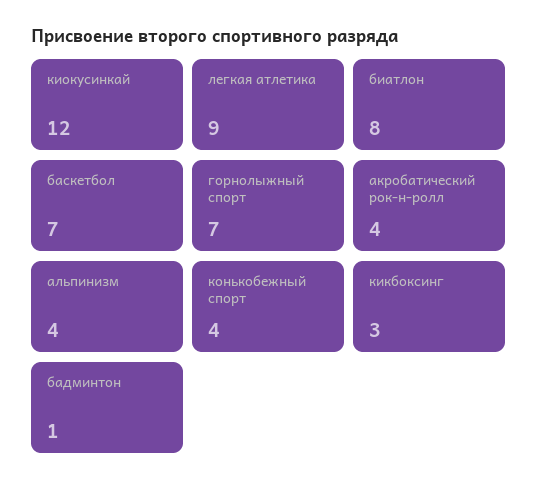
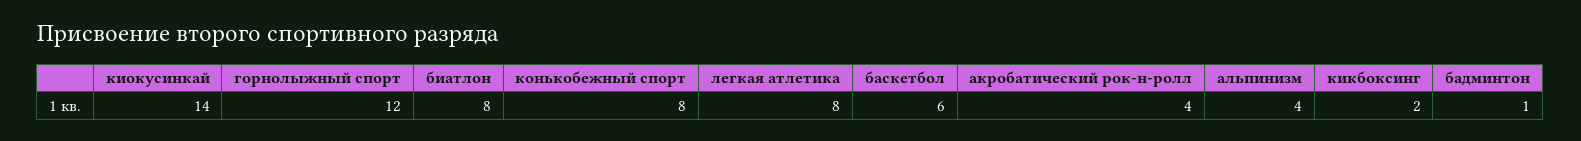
киокусинкай: 12 -> 14
легкая атлетика: 9 -> 8
баскетбол: 7 -> 6
горнолыжный спорт: 7 -> 12
конькобежный спорт: 4 -> 8
кикбоксинг: 3 -> 2

